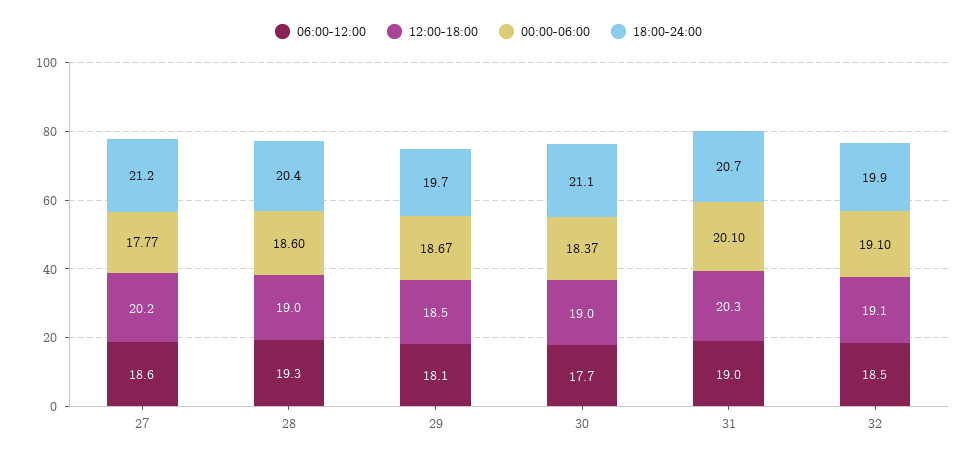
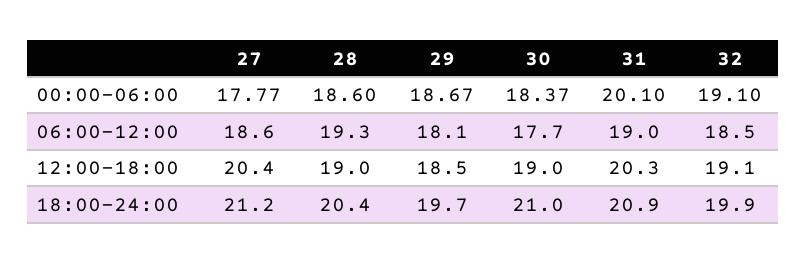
12:00-18:00, 27: 20.2 -> 20.4
18:00-24:00, 30: 21.1 -> 21
18:00-24:00, 31: 20.7 -> 20.9

